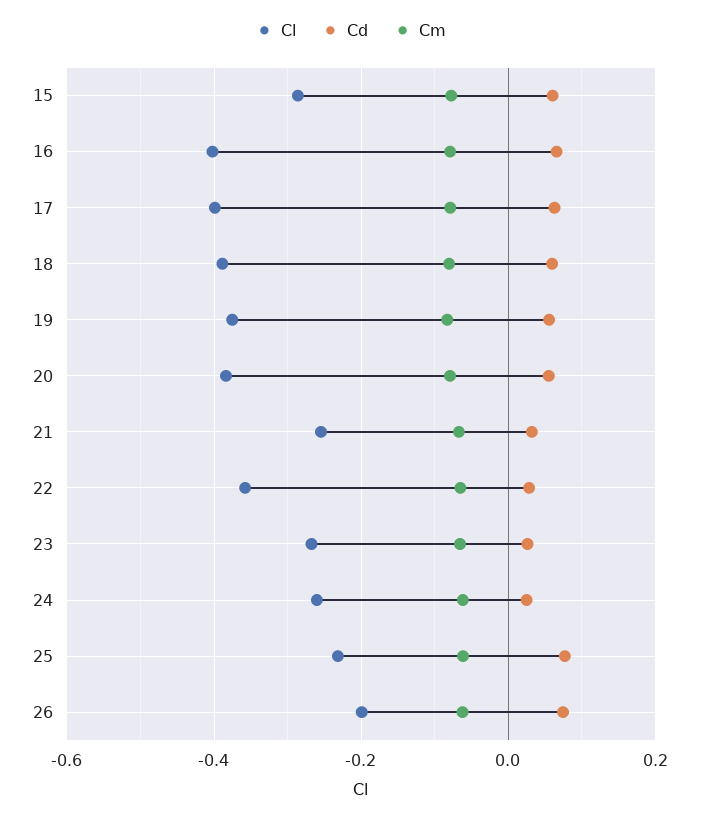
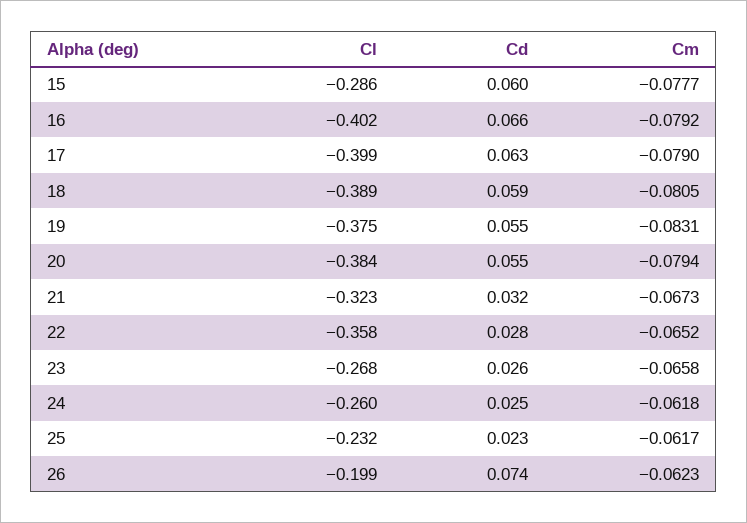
Cl, 21: -0.26 -> -0.323
Cd, 25: 0.08 -> 0.023

